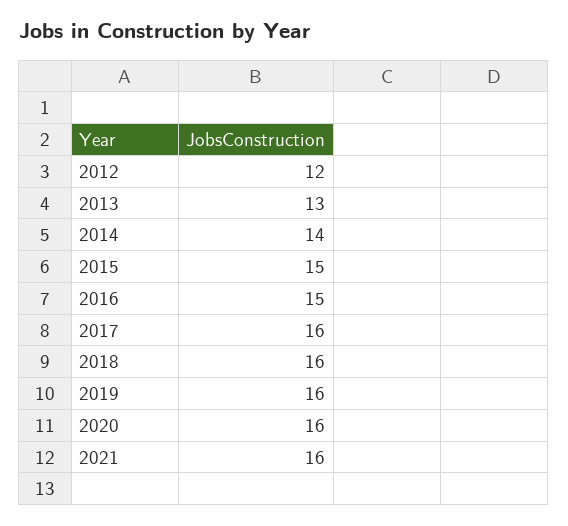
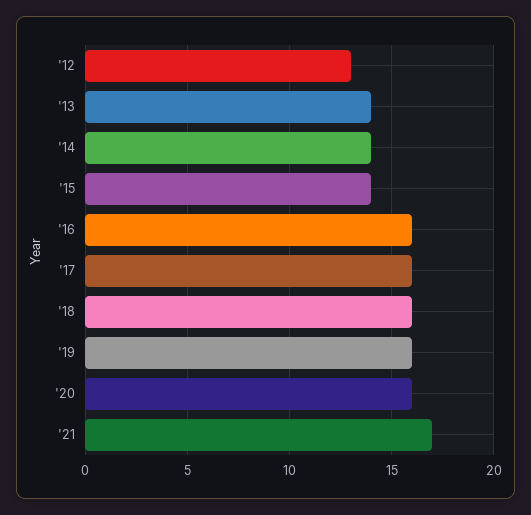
2012: 12 -> 13
2013: 13 -> 14
2015: 15 -> 14
2016: 15 -> 16
2021: 16 -> 17

